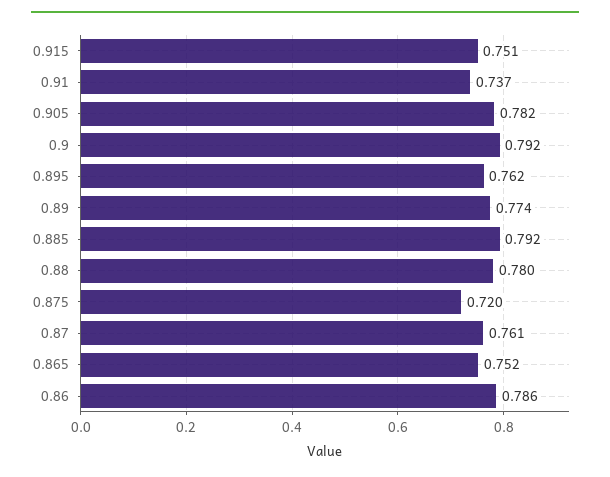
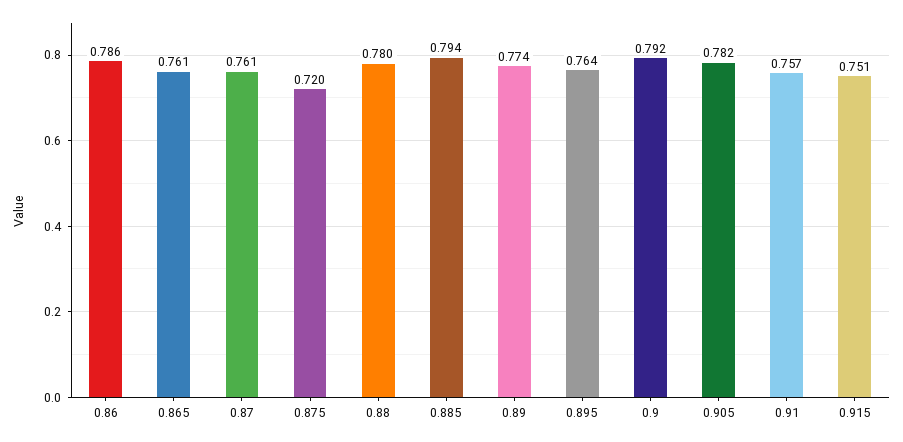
0.91: 0.737 -> 0.757
0.895: 0.762 -> 0.764
0.885: 0.792 -> 0.794
0.865: 0.752 -> 0.761

